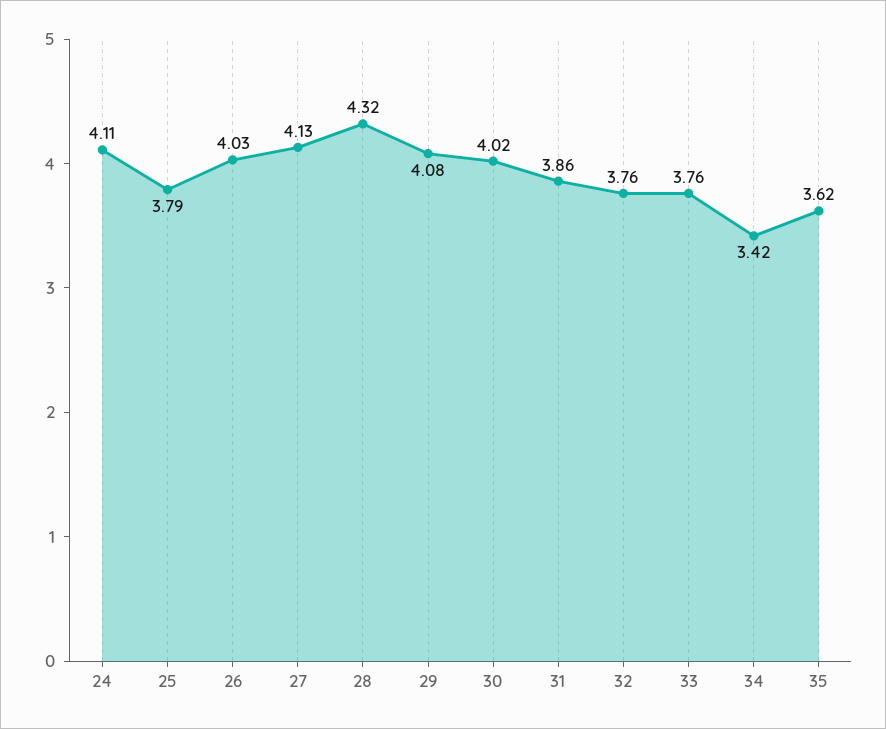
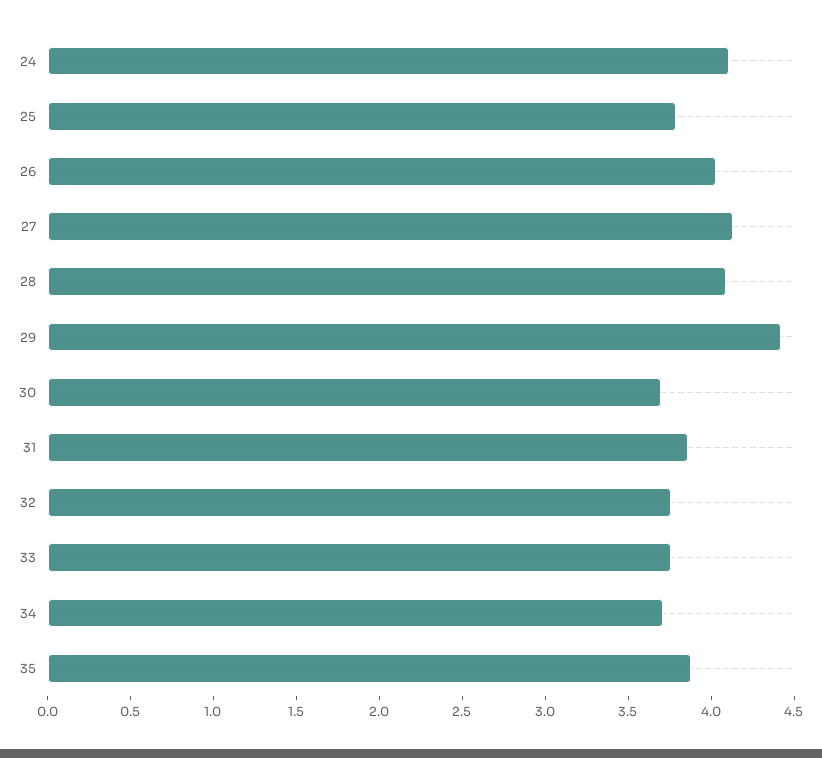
28: 4.32 -> 4.1
29: 4.08 -> 4.4
30: 4.02 -> 3.7
34: 3.42 -> 3.7
35: 3.62 -> 3.9

